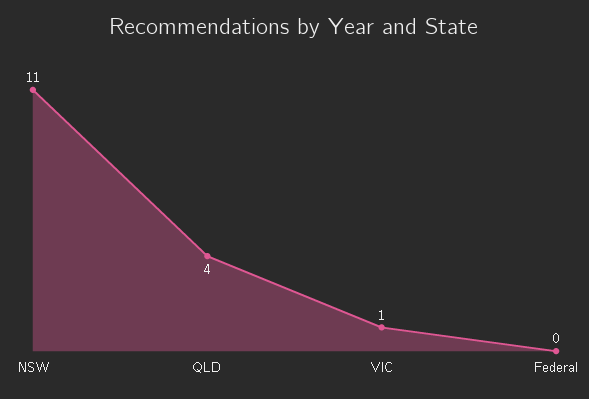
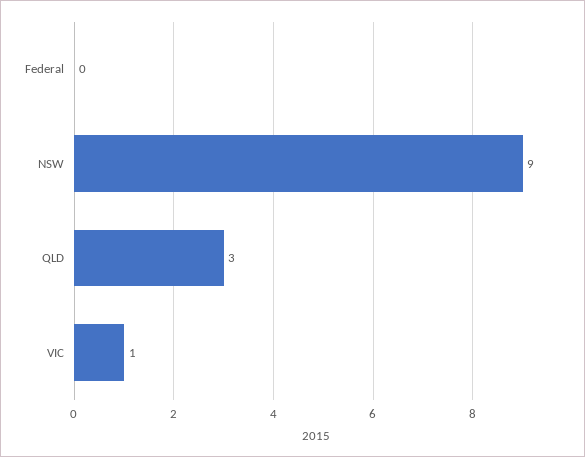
NSW: 11 -> 9
QLD: 4 -> 3

